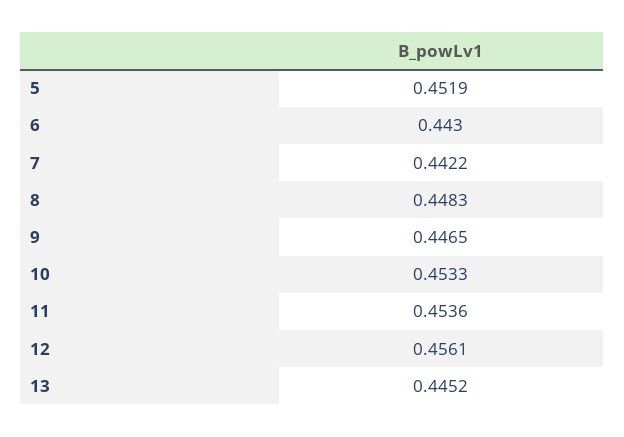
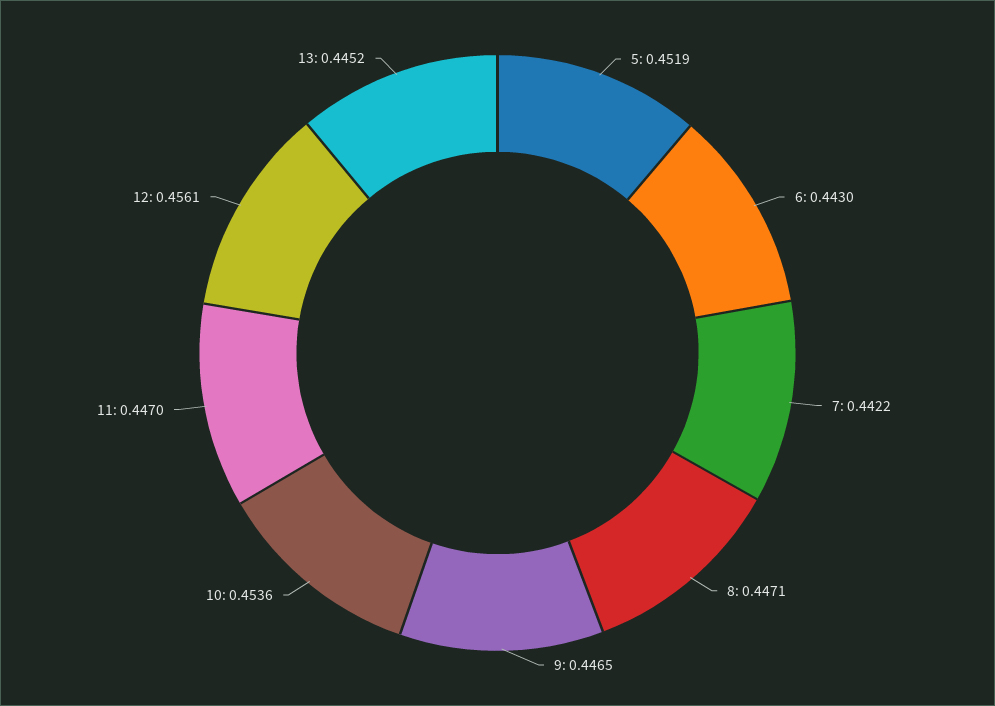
8: 0.4483 -> 0.4471
10: 0.4533 -> 0.4536
11: 0.4536 -> 0.447

